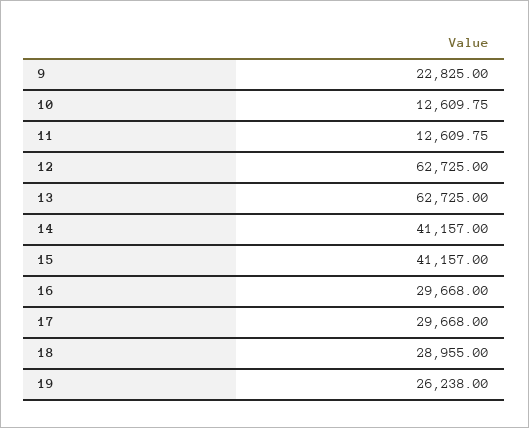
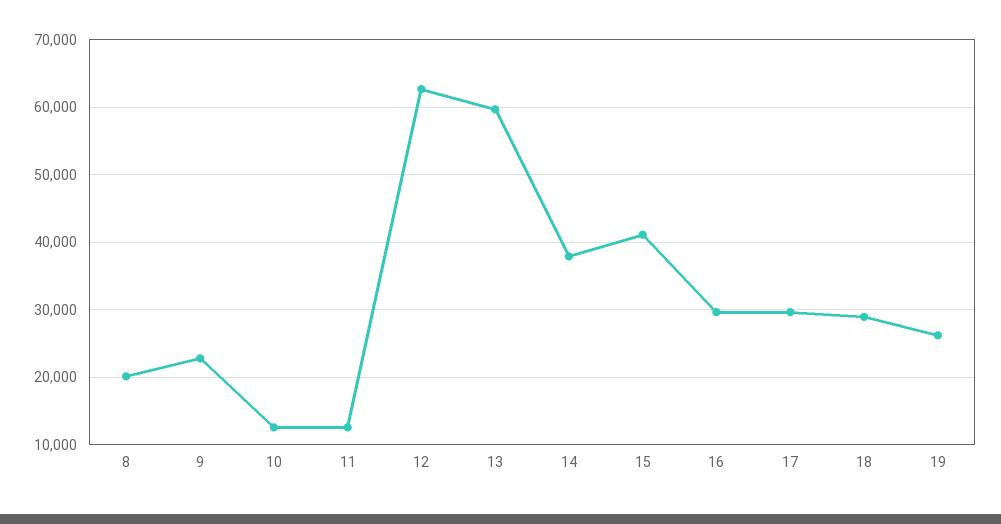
13: 62725 -> 60000
14: 41157 -> 38000
8: none -> 20000

